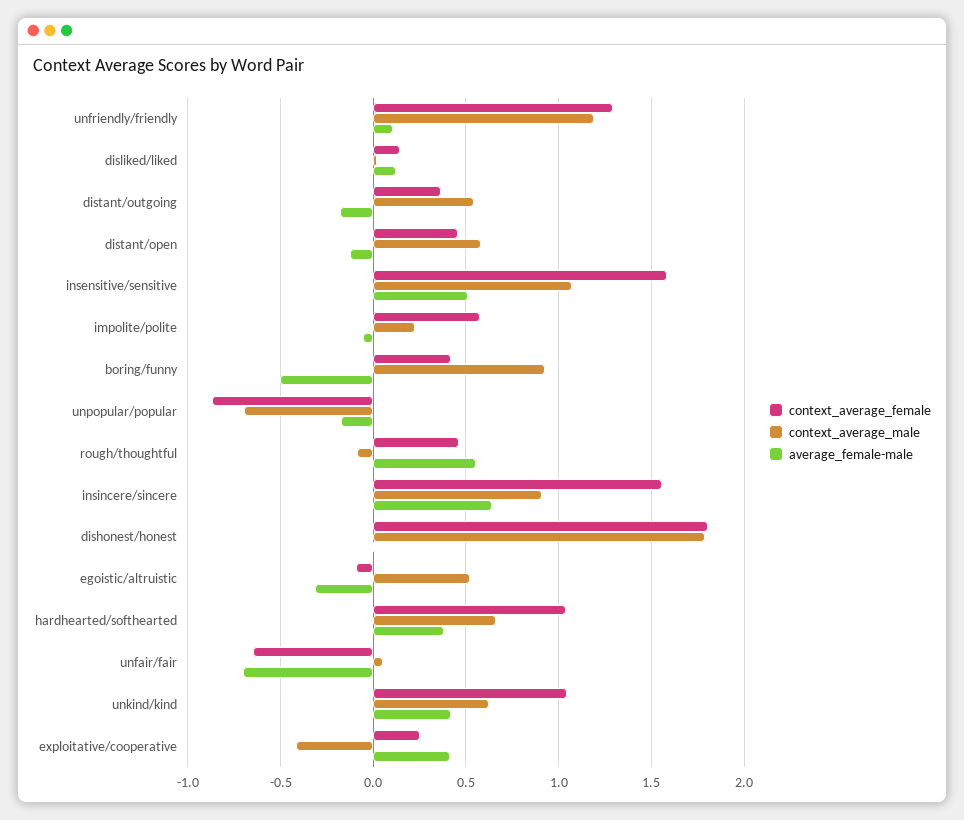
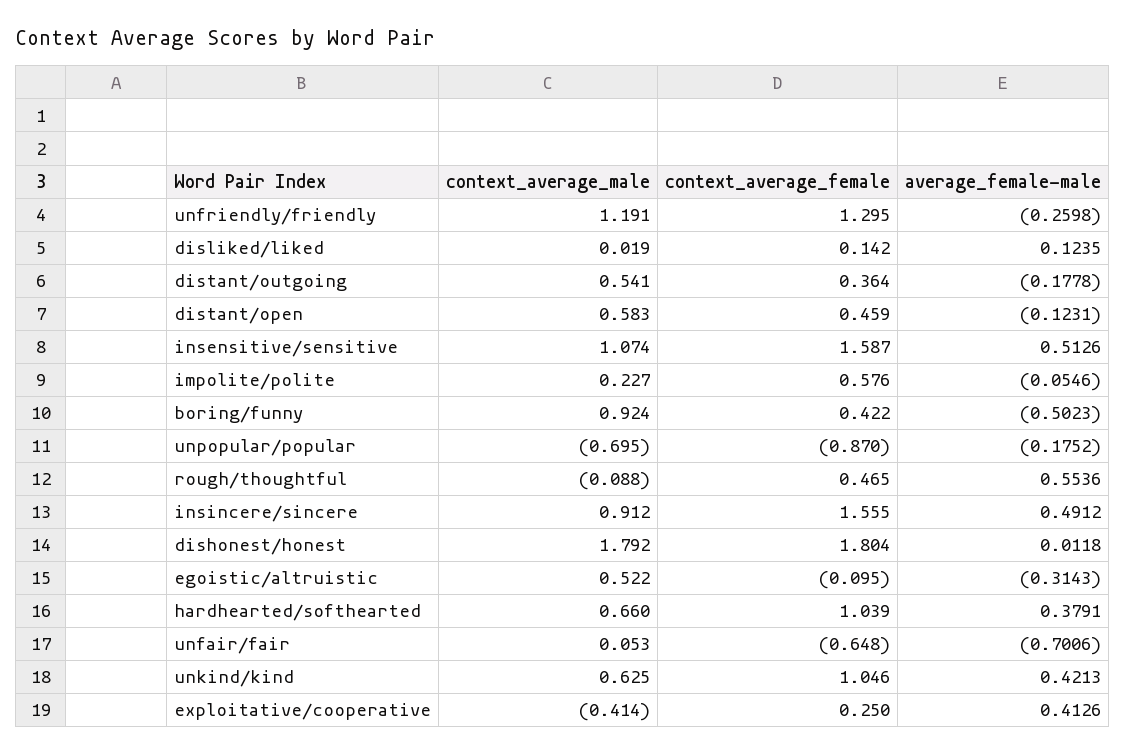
average_female-male, unfriendly/friendly: 0.1 -> -0.2598
average_female-male, insincere/sincere: 0.65 -> 0.4912

